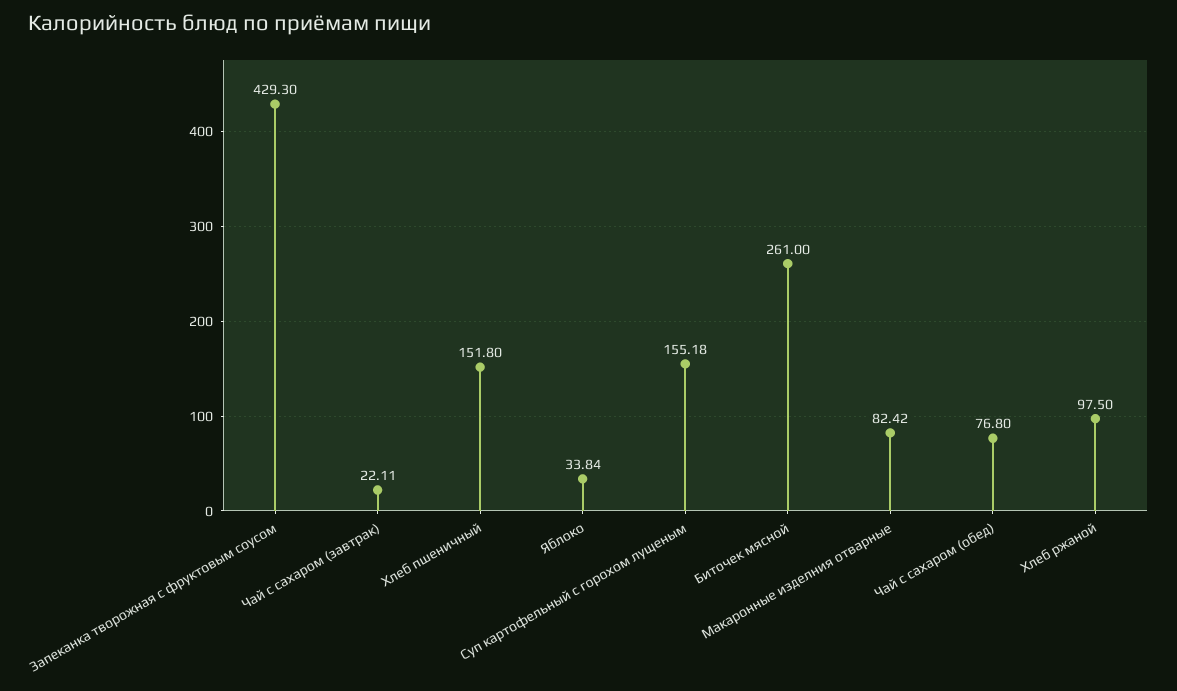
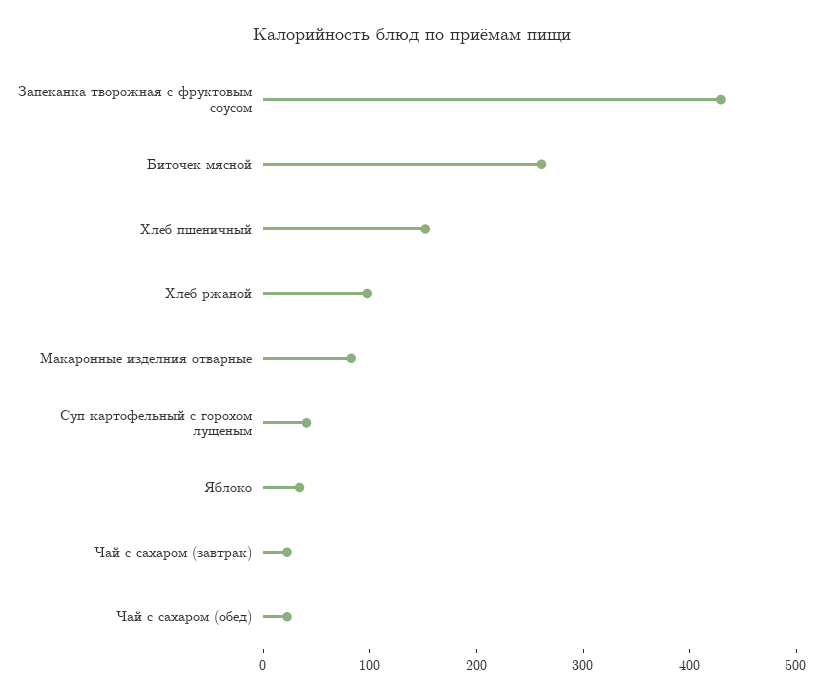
Суп картофельный с горохом лущеным: 155.18 -> 40
Чай с сахаром (обед): 76.8 -> 20

